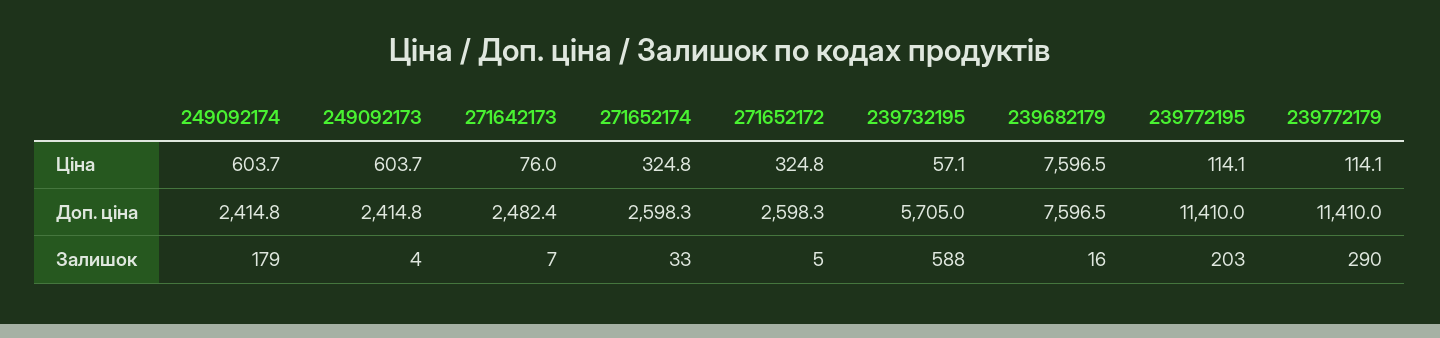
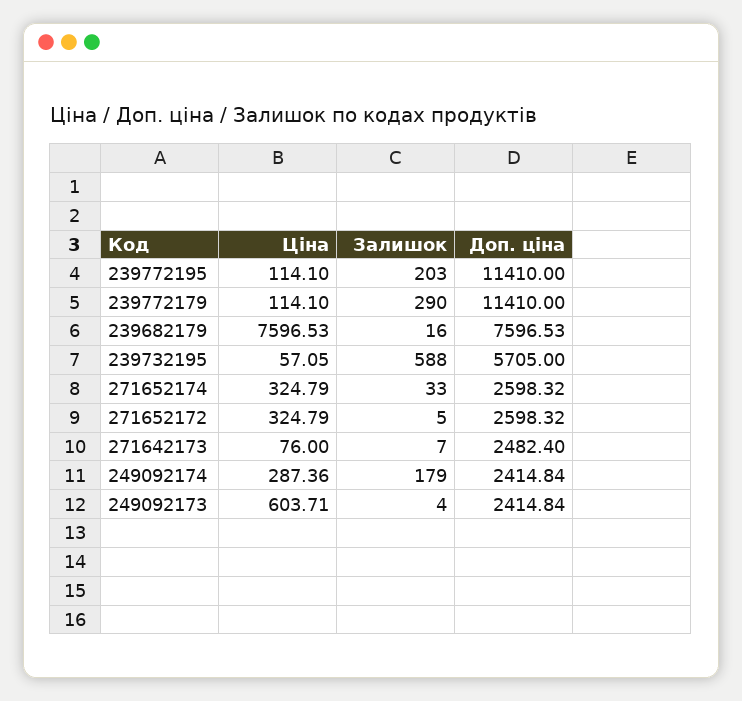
249092174, Ціна: 603.7 -> 287.36

